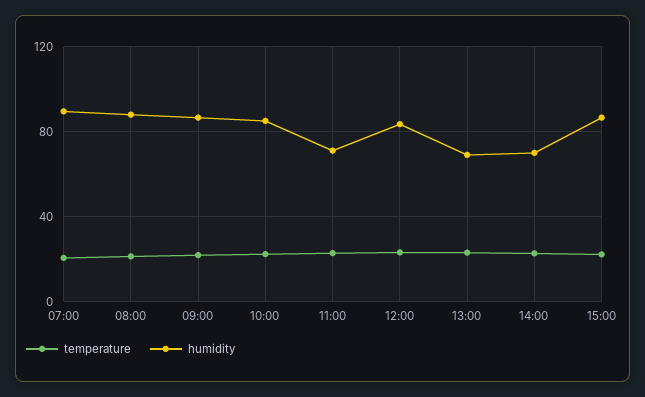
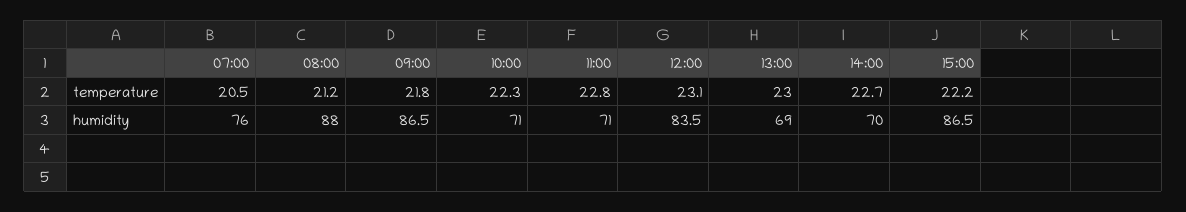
humidity, 07:00: 90 -> 76
humidity, 10:00: 85 -> 71

